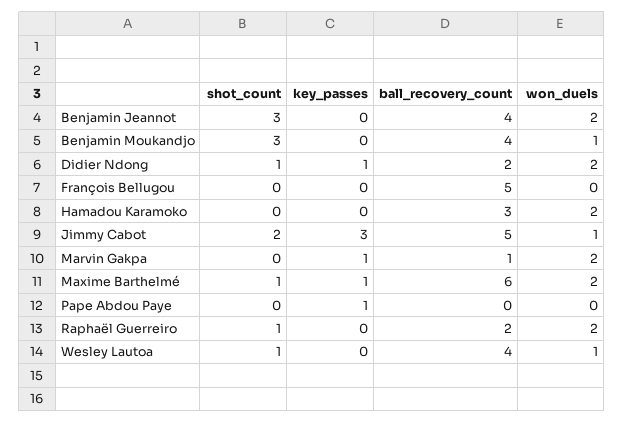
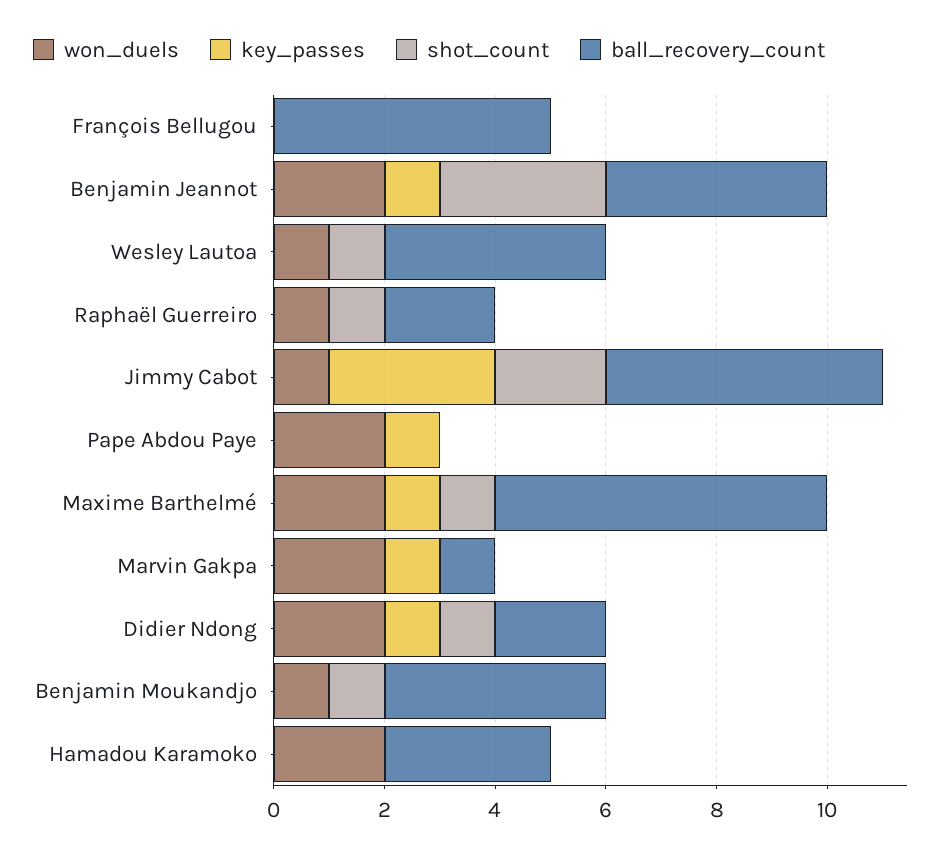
key_passes, Benjamin Jeannot: 0 -> 1
shot_count, Benjamin Moukandjo: 3 -> 1
won_duels, Pape Abdou Paye: 0 -> 2
won_duels, Raphaël Guerreiro: 2 -> 1

